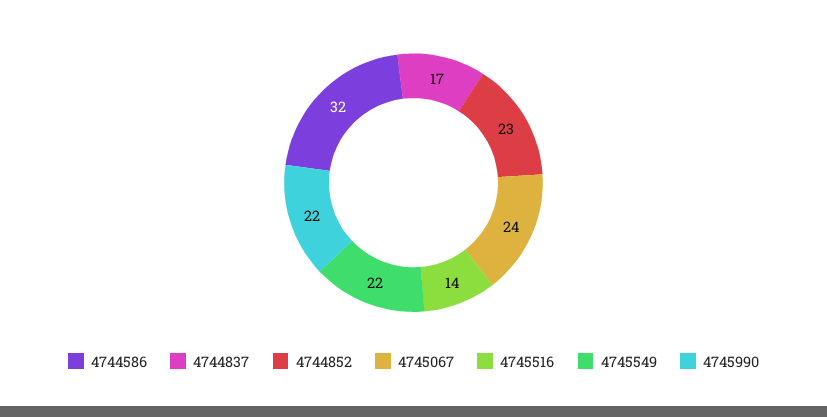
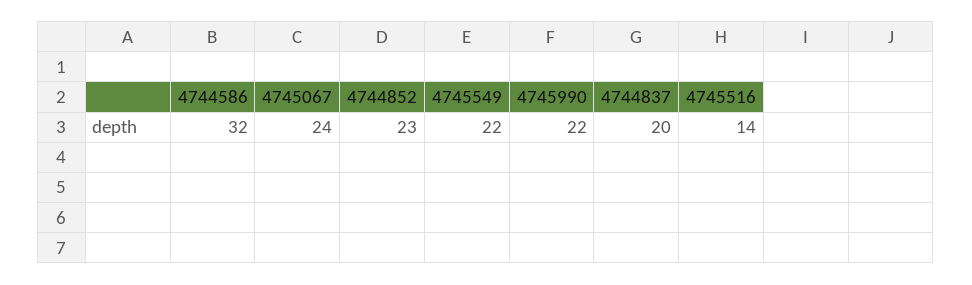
4744837: 17 -> 20

